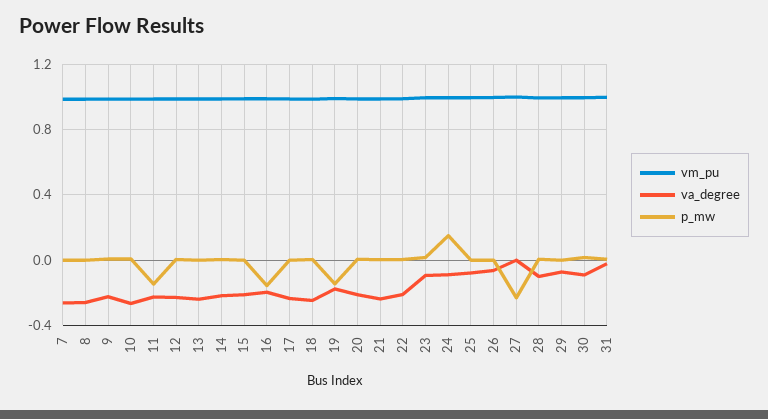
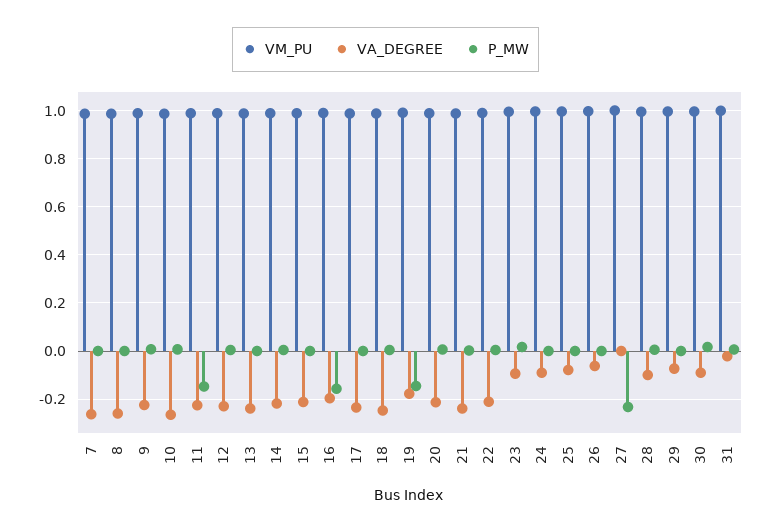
p_mw, 24: 0.15 -> 0

